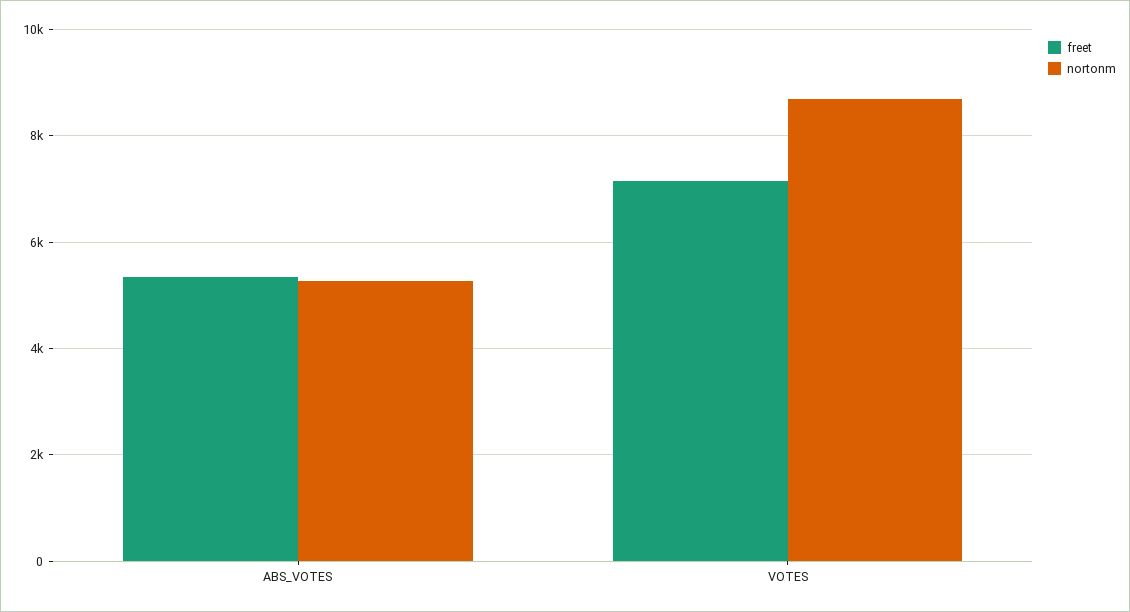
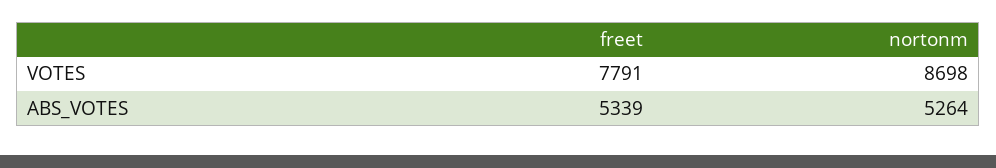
freet, VOTES: 7200 -> 7791

